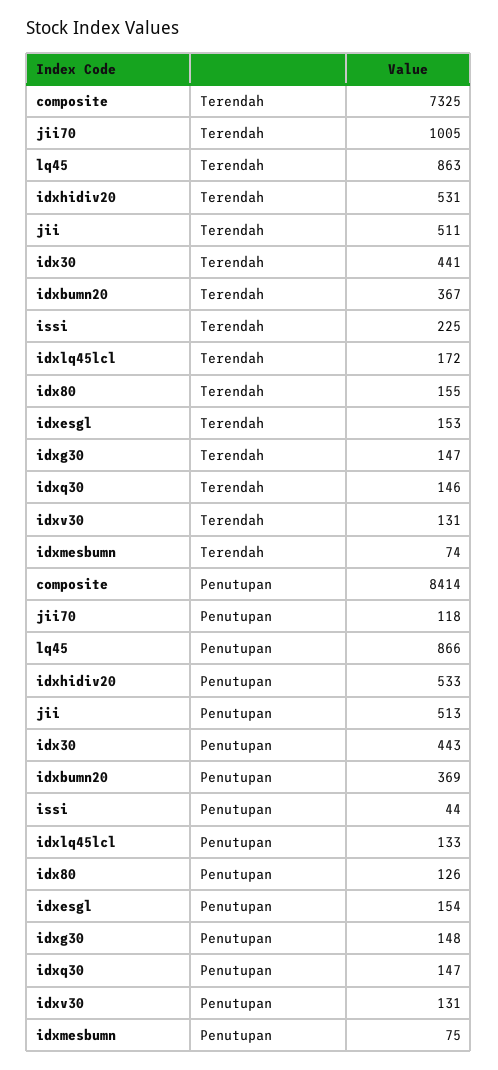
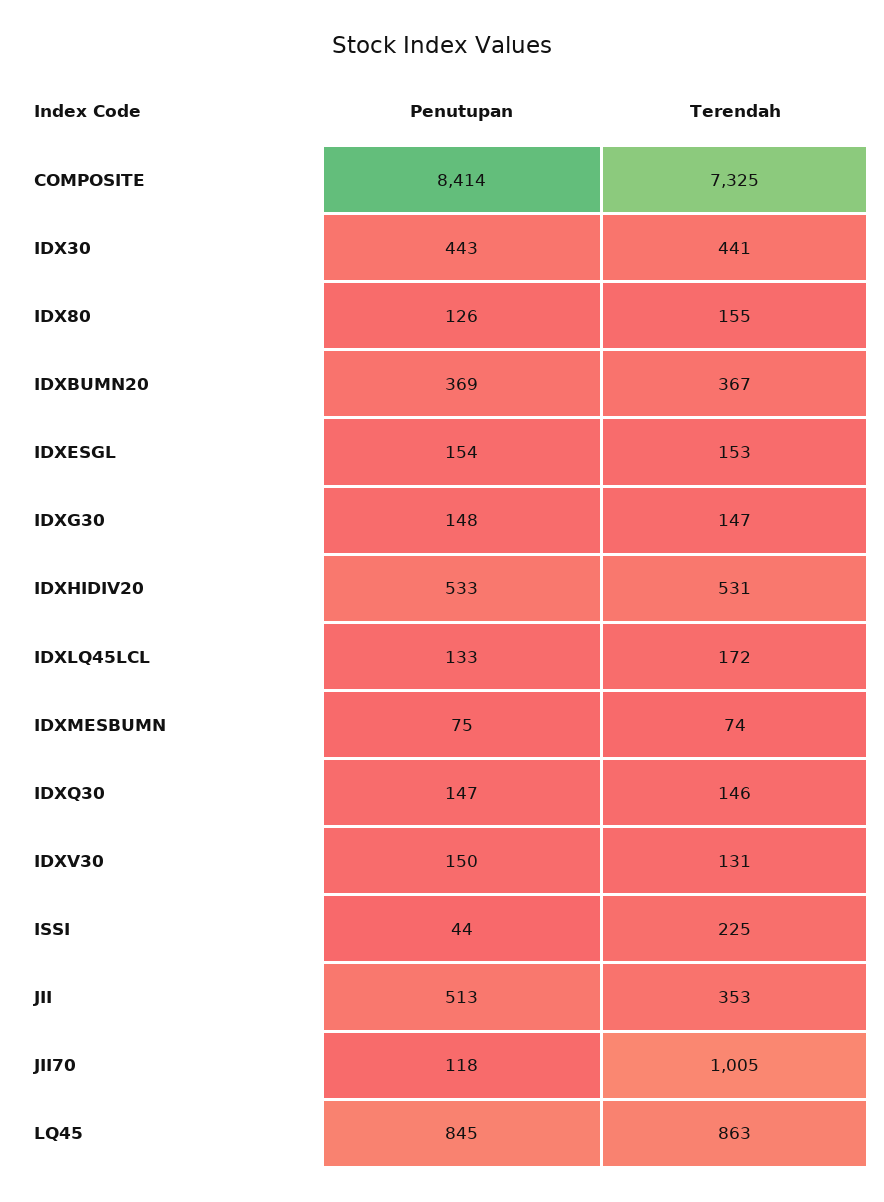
jii, Terendah: 511 -> 353
lq45, Penutupan: 866 -> 845
idxv30, Penutupan: 131 -> 150

